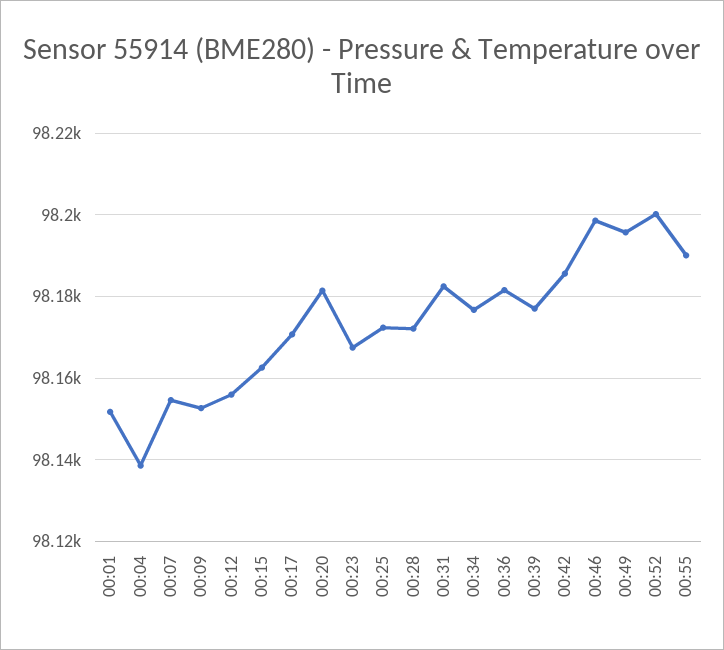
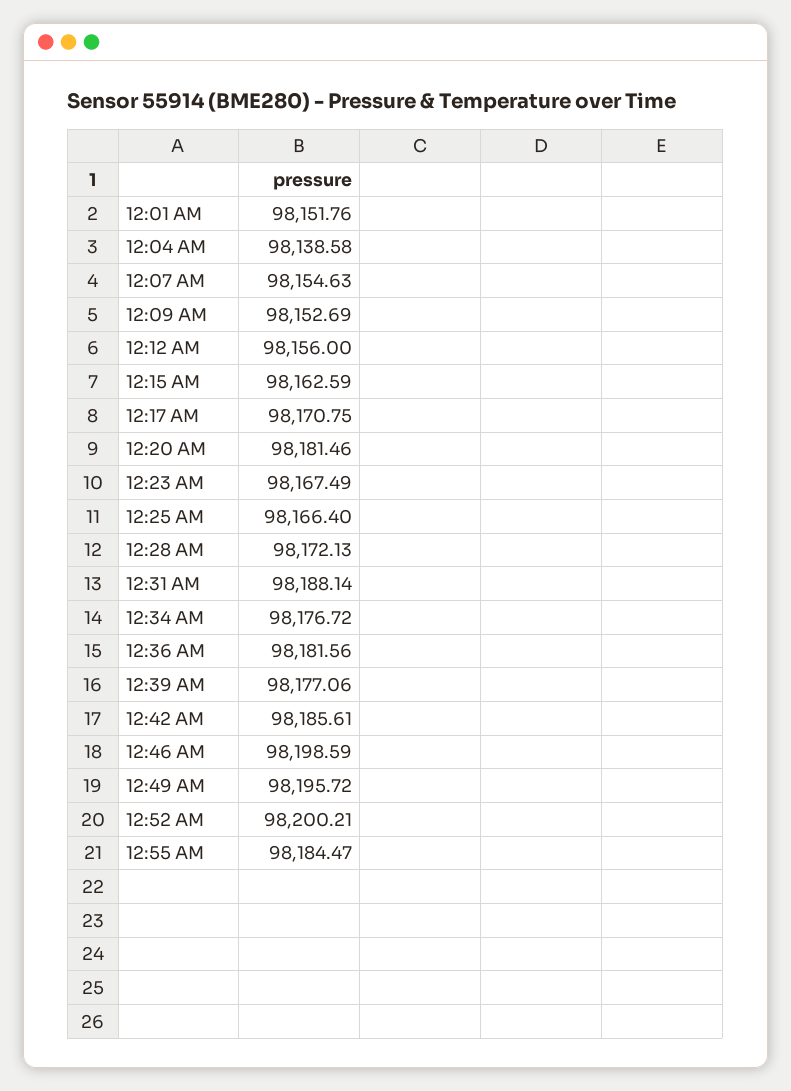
00:25: 98172 -> 98166.4
00:31: 98182 -> 98188.14
00:55: 98190 -> 98184.47

